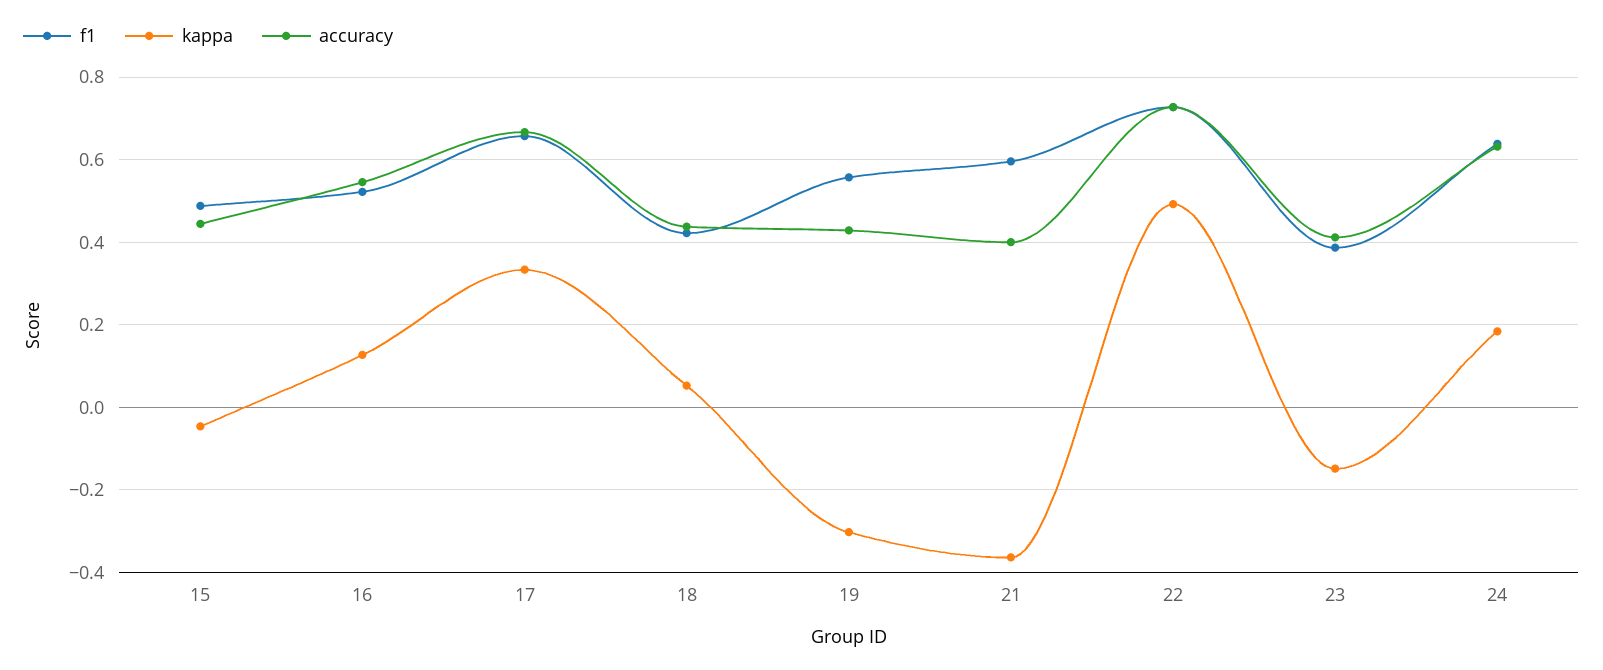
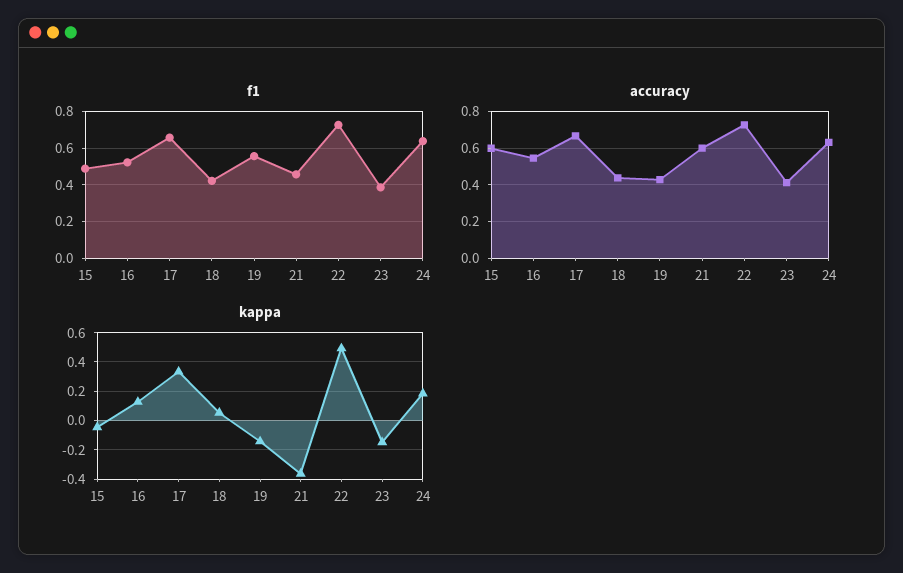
accuracy, 15: 0.44 -> 0.6
kappa, 19: -0.3 -> -0.15
f1, 21: 0.6 -> 0.45
accuracy, 21: 0.4 -> 0.6

